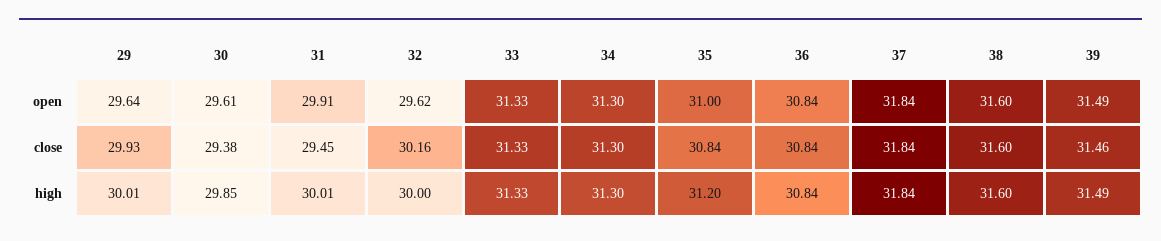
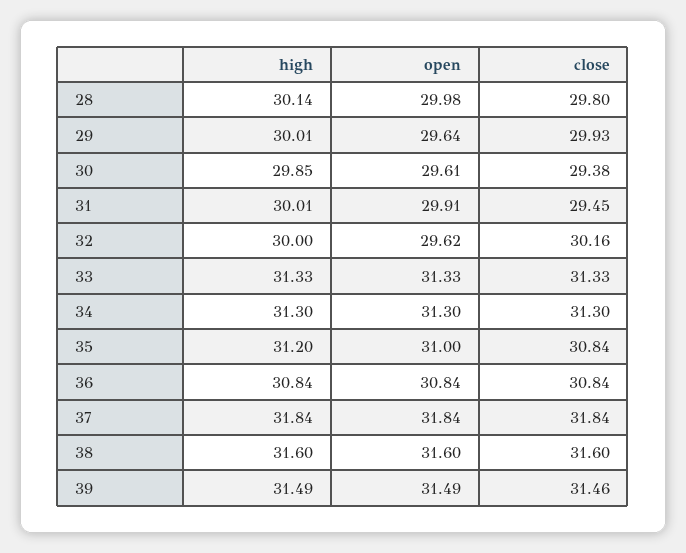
28, high: none -> 30.14
28, open: none -> 29.98
28, close: none -> 29.8

